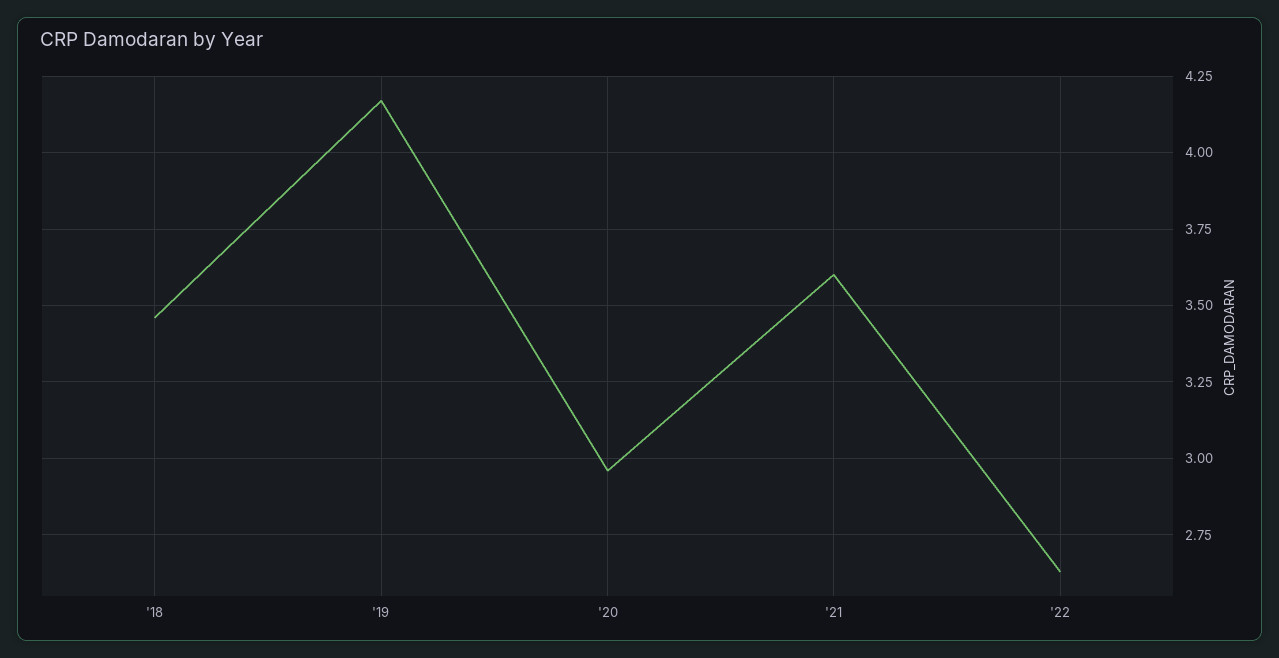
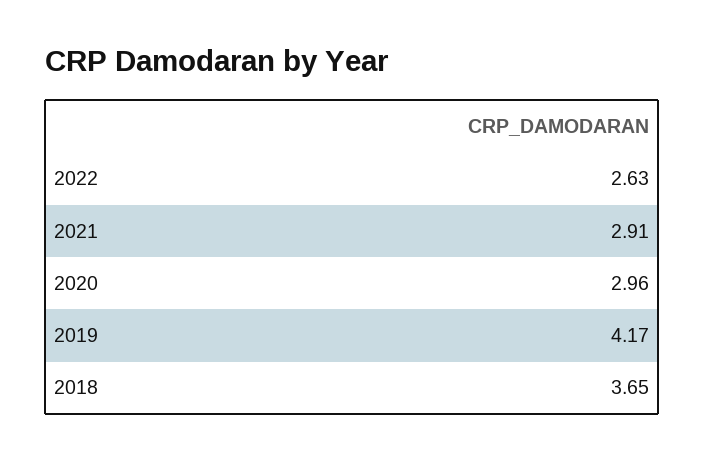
'18: 3.45 -> 3.65
'21: 3.6 -> 2.91

